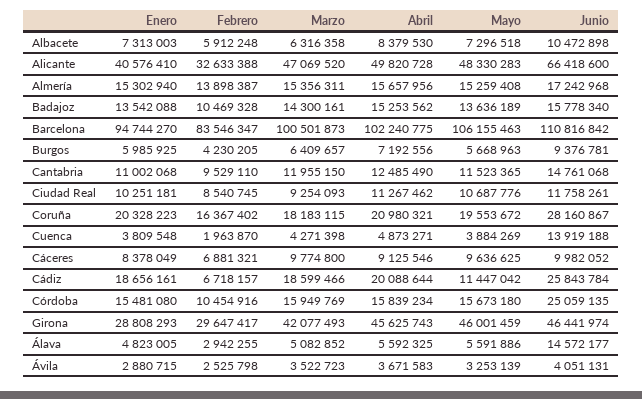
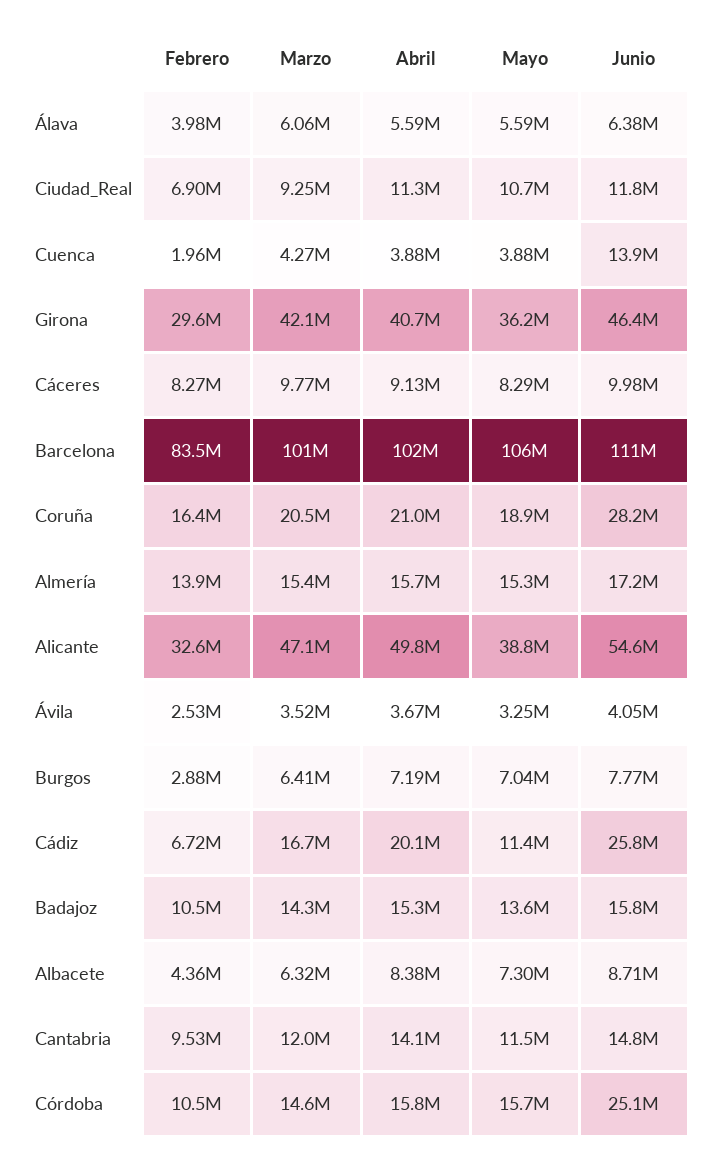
Enero, Albacete: 7313003 -> none
Febrero, Albacete: 5912248 -> 4360000
Junio, Albacete: 10472898 -> 8710000
Enero, Alicante: 40576410 -> none
Mayo, Alicante: 48330283 -> 38800000
Junio, Alicante: 66418600 -> 54600000
Enero, Almería: 15302940 -> none
Enero, Badajoz: 13542088 -> none
Enero, Barcelona: 94744270 -> none
Enero, Burgos: 5985925 -> none
Febrero, Burgos: 4230205 -> 2880000
Mayo, Burgos: 5668963 -> 7040000
Junio, Burgos: 9376781 -> 7770000
Enero, Cantabria: 11002068 -> none
Abril, Cantabria: 12485490 -> 14100000
Enero, Ciudad Real: 10251181 -> none
Febrero, Ciudad Real: 8540745 -> 6900000
Enero, Coruña: 20328223 -> none
Marzo, Coruña: 18183115 -> 20500000
Mayo, Coruña: 19553672 -> 18900000
Enero, Cuenca: 3809548 -> none
Abril, Cuenca: 4873271 -> 3880000
Enero, Cáceres: 8378049 -> none
Febrero, Cáceres: 6881321 -> 8270000
Mayo, Cáceres: 9636625 -> 8290000
Enero, Cádiz: 18656161 -> none
Marzo, Cádiz: 18599466 -> 16700000
Enero, Córdoba: 15481080 -> none
Marzo, Córdoba: 15949769 -> 14600000
Enero, Girona: 28808293 -> none
Abril, Girona: 45625743 -> 40700000
Mayo, Girona: 46001459 -> 36200000
Enero, Álava: 4823005 -> none
Febrero, Álava: 2942255 -> 3980000
Marzo, Álava: 5082852 -> 6060000
Junio, Álava: 14572177 -> 6380000
Enero, Ávila: 2880715 -> none

